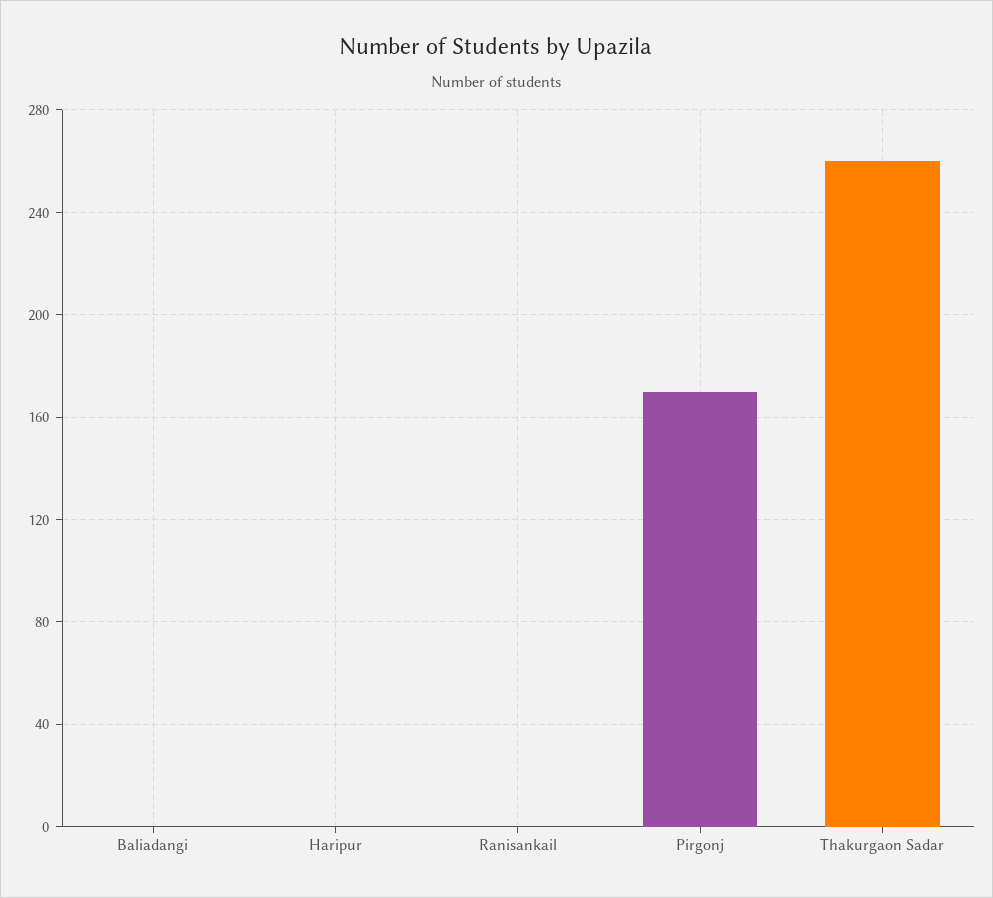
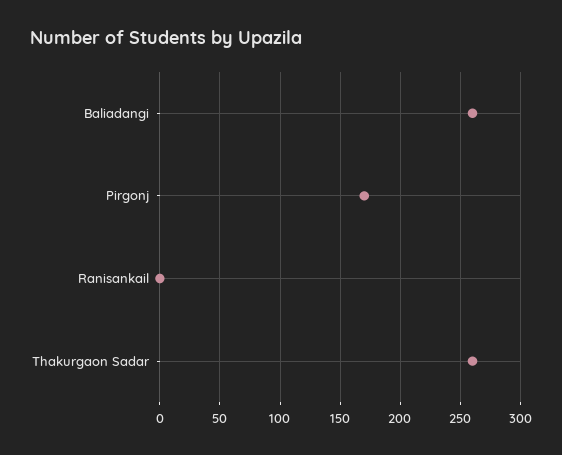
Baliadangi: 0 -> 260
Haripur: 0 -> none

